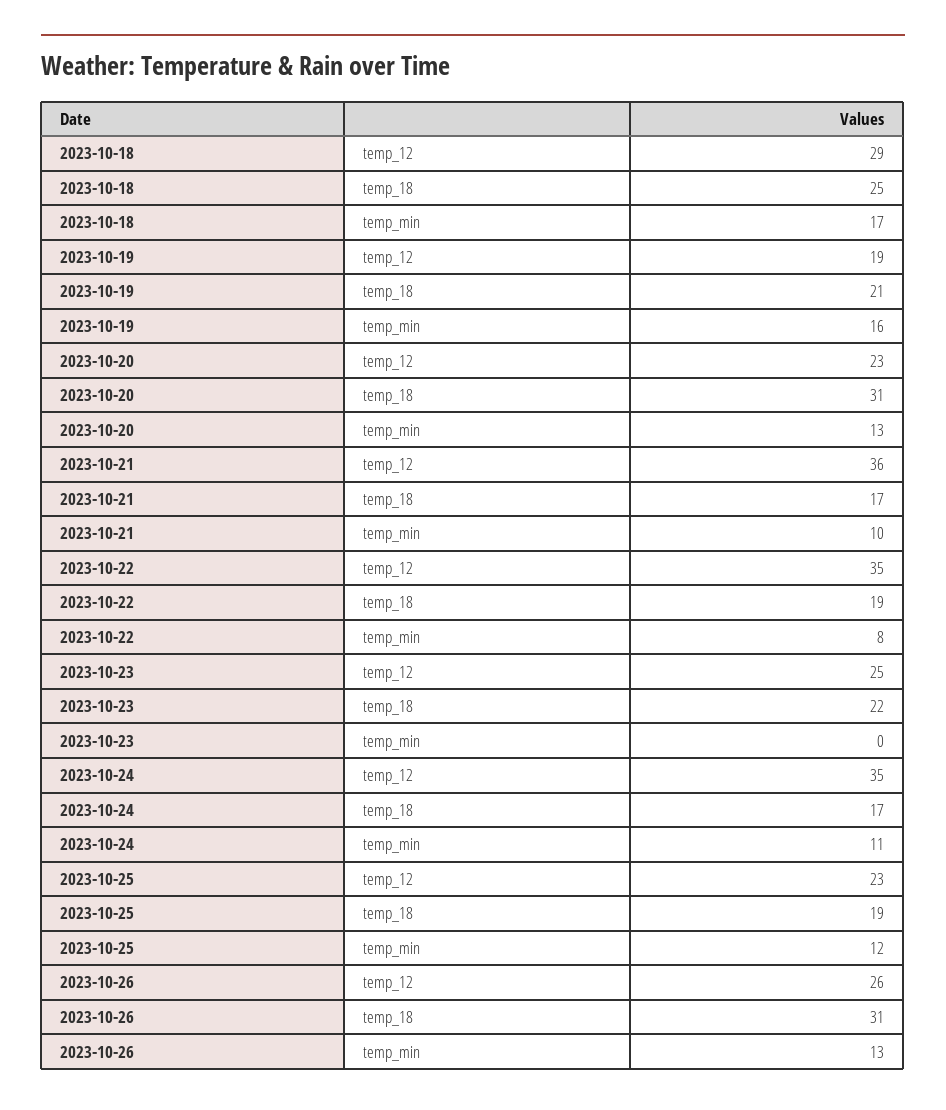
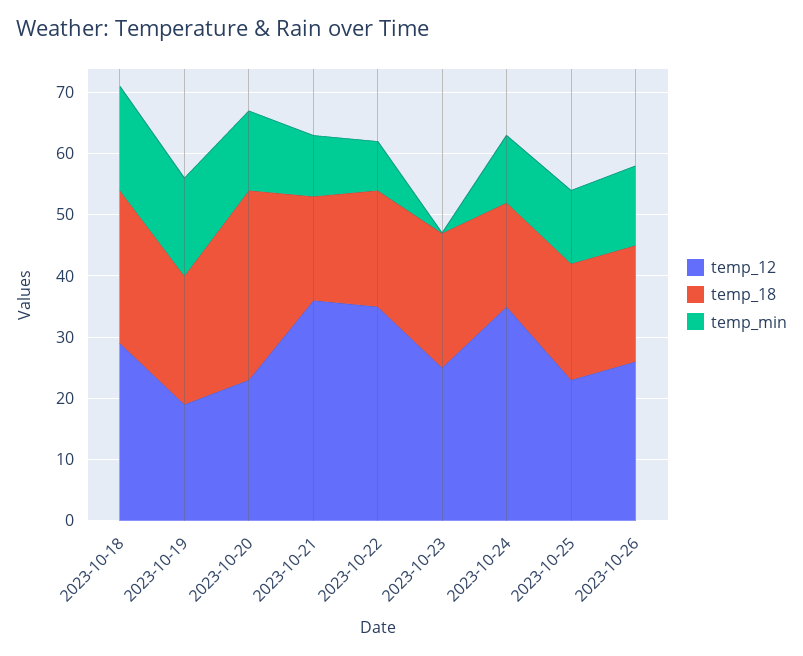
temp_18, 2023-10-26: 31 -> 20

